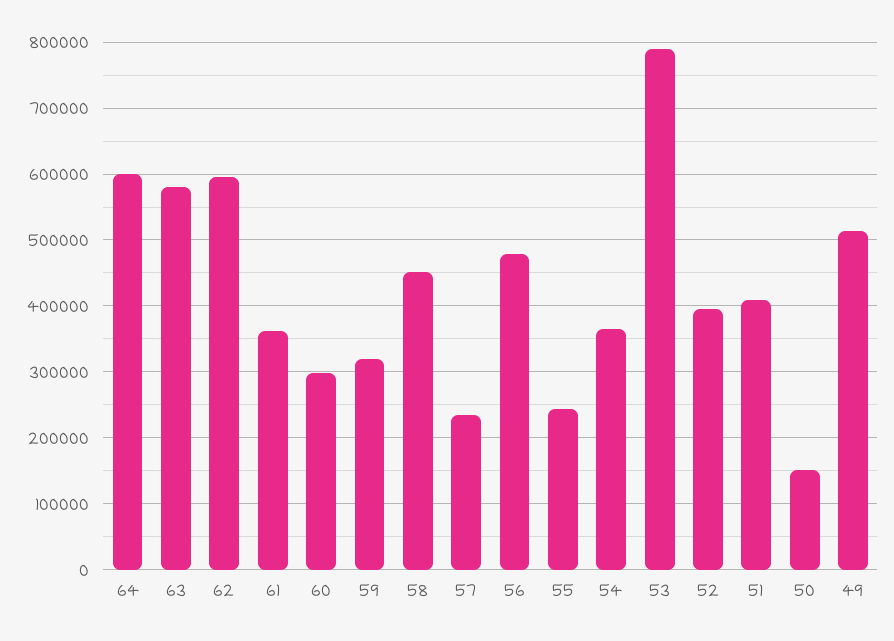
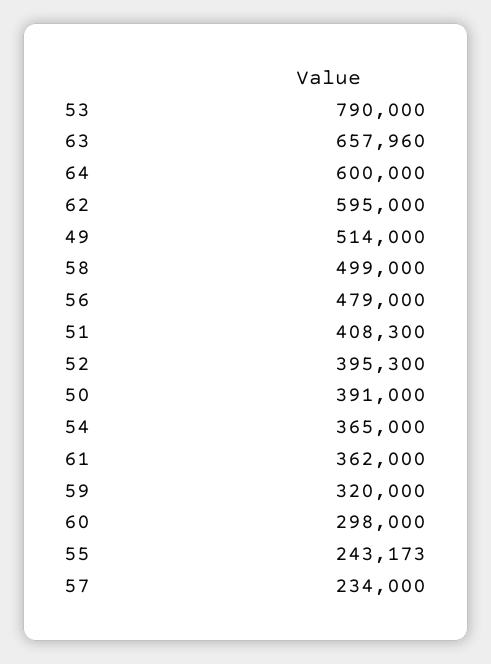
63: 580000 -> 657960
58: 450000 -> 499000
50: 150000 -> 391000

